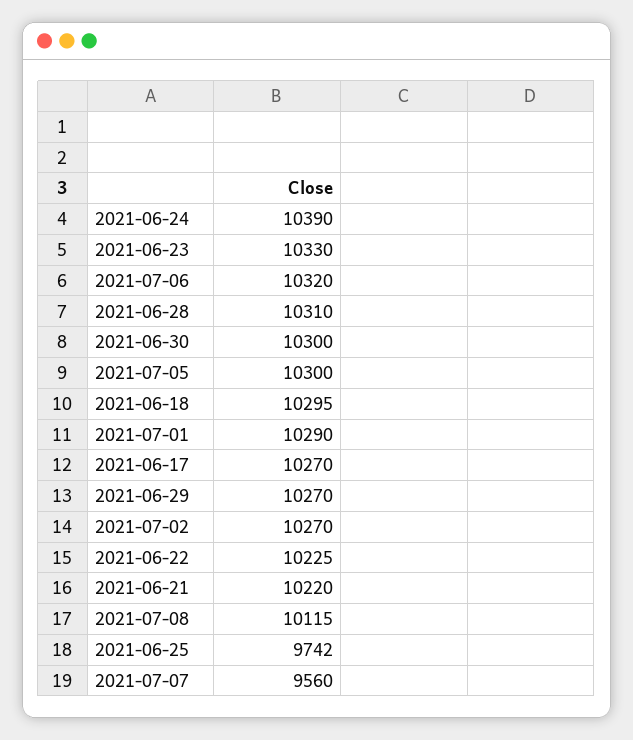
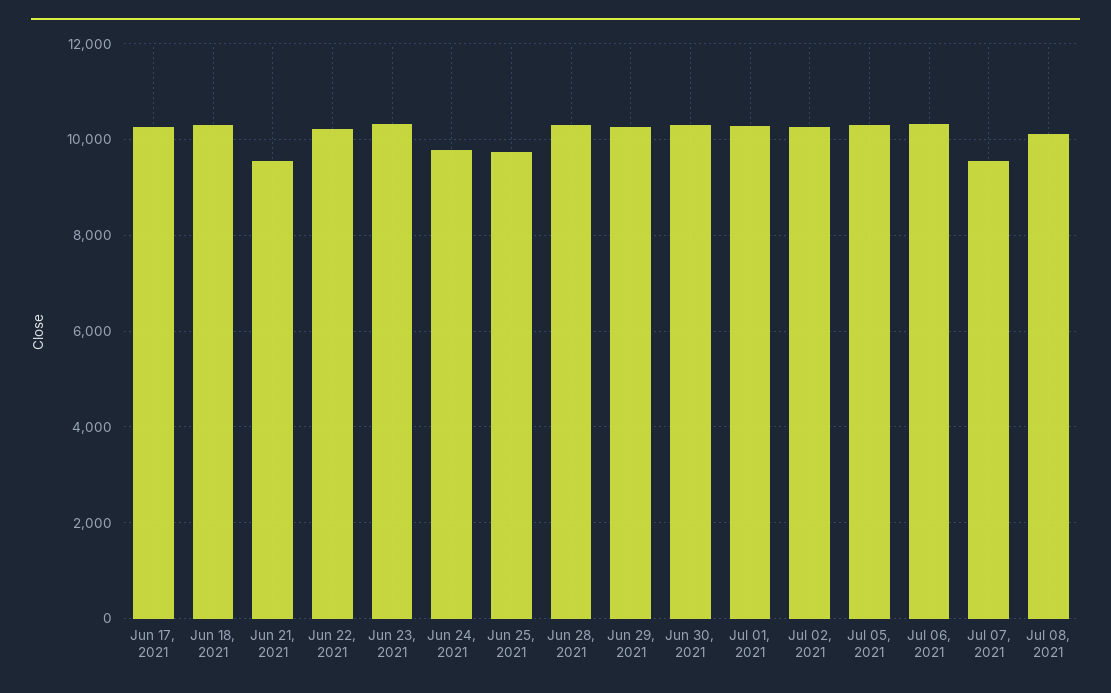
2021-06-24: 10390 -> 9800
2021-06-21: 10220 -> 9600

